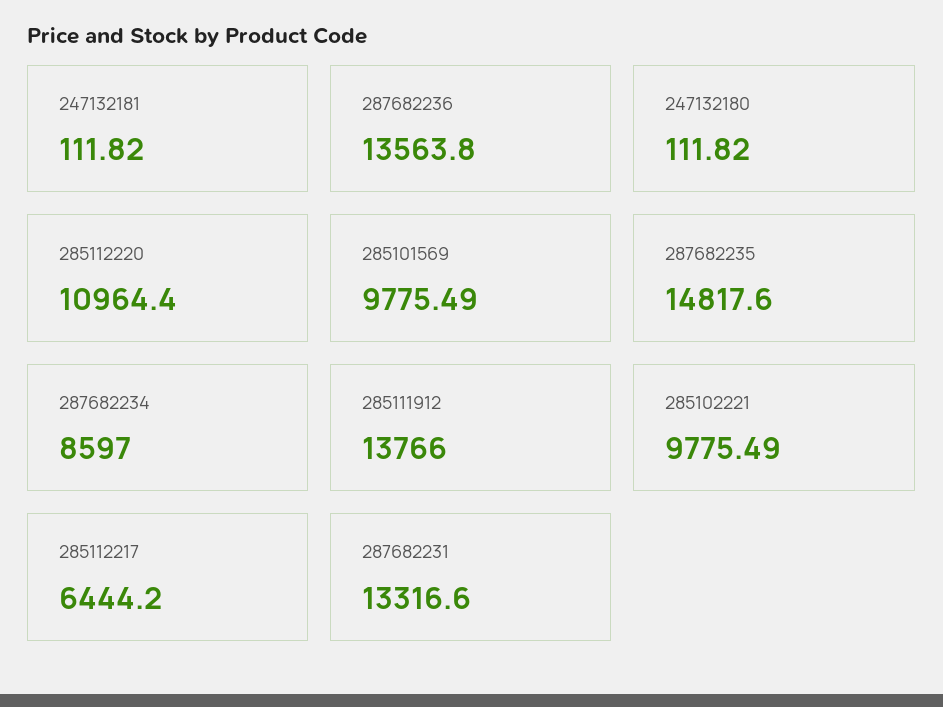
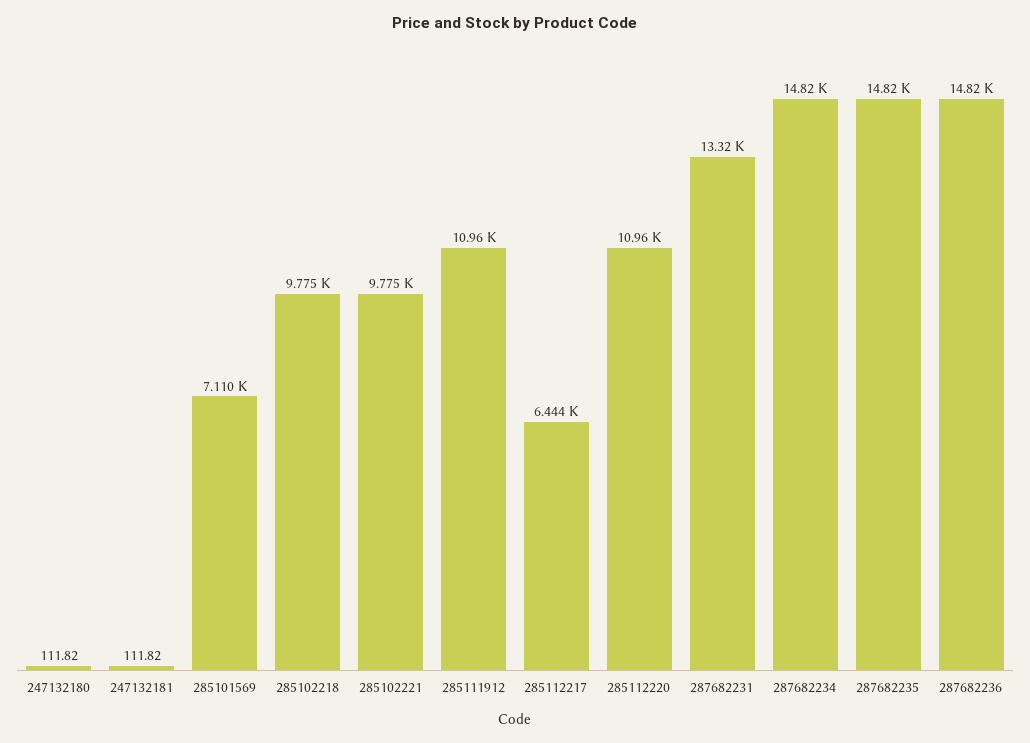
287682236: 13563.8 -> 14820
285101569: 9775.49 -> 7110
287682234: 8597 -> 14820
285111912: 13766 -> 10960
285102218: none -> 9775

